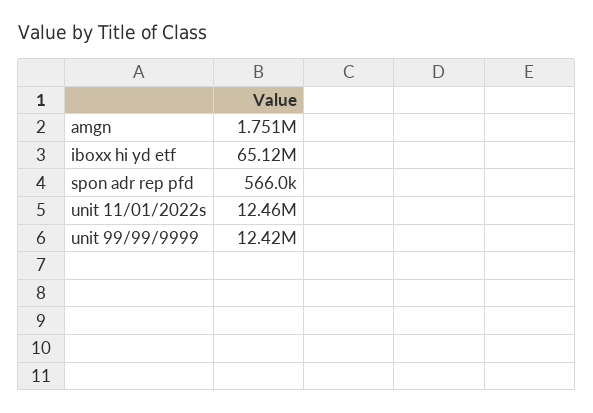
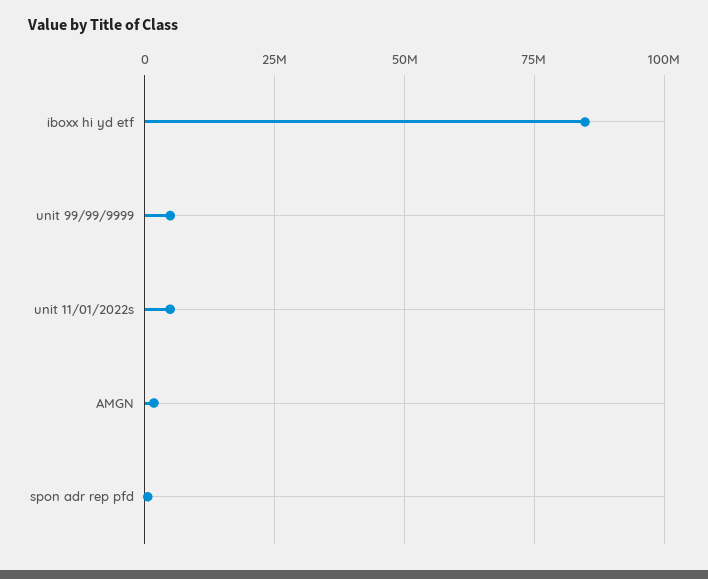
iboxx hi yd etf: 65120000 -> 85000000
unit 11/01/2022s: 12460000 -> 5000000
unit 99/99/9999: 12420000 -> 5000000

